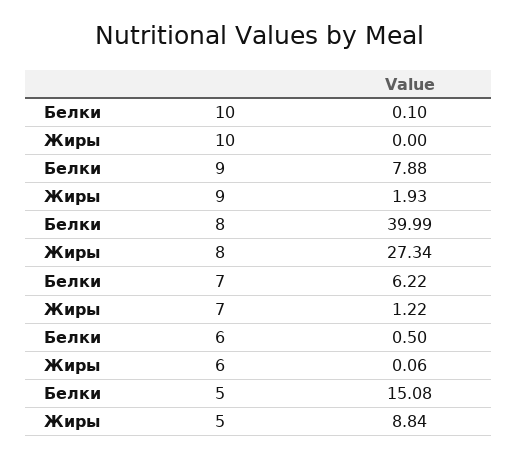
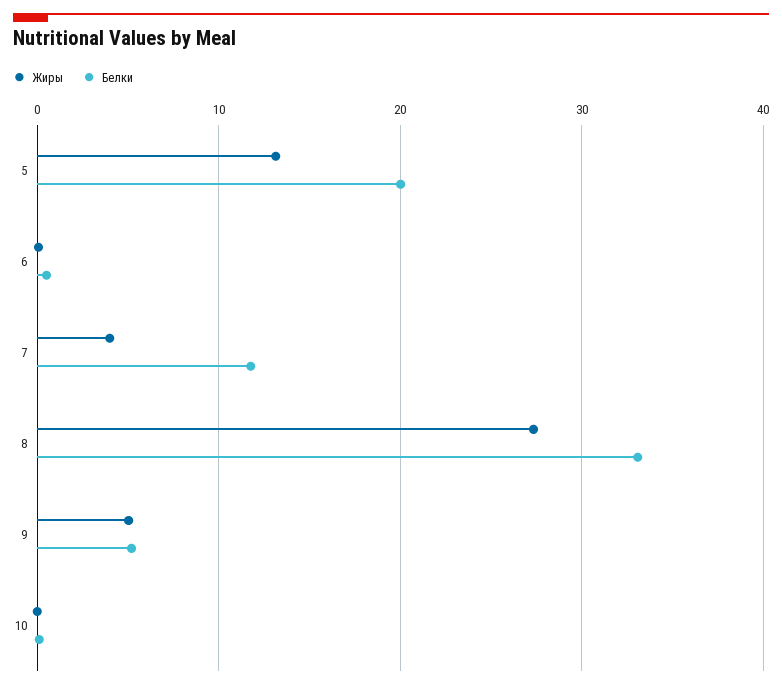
Белки, 9: 7.88 -> 5
Жиры, 9: 1.93 -> 5
Белки, 8: 39.99 -> 33
Белки, 7: 6.22 -> 12
Жиры, 7: 1.22 -> 4
Белки, 5: 15.08 -> 20
Жиры, 5: 8.84 -> 13

